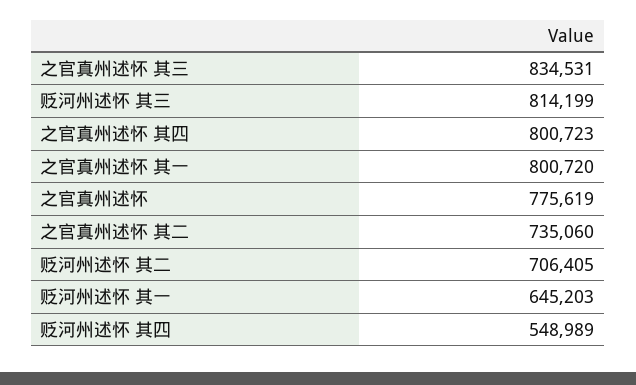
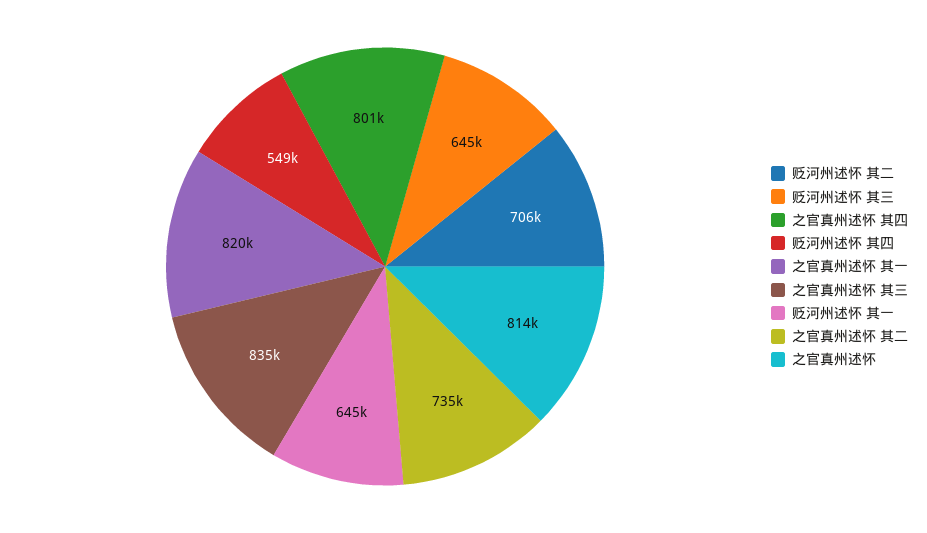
贬河州述怀 其三: 814199 -> 645000
之官真州述怀 其一: 800720 -> 820000
之官真州述怀: 775619 -> 814000

